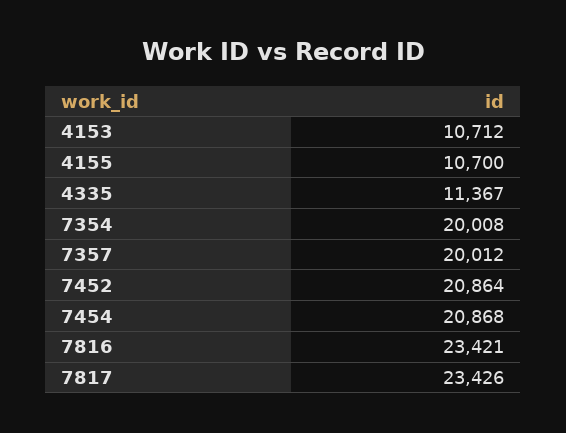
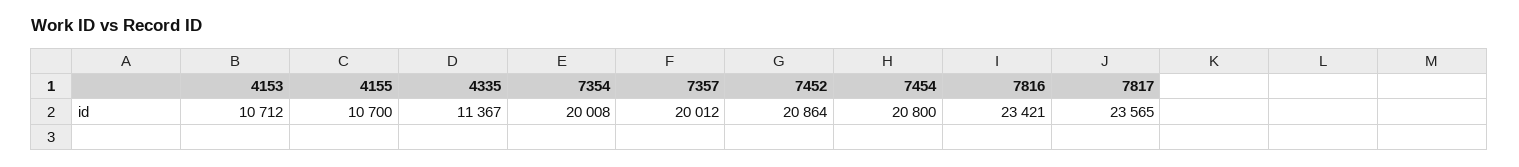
7454: 20868 -> 20800
7817: 23426 -> 23565

